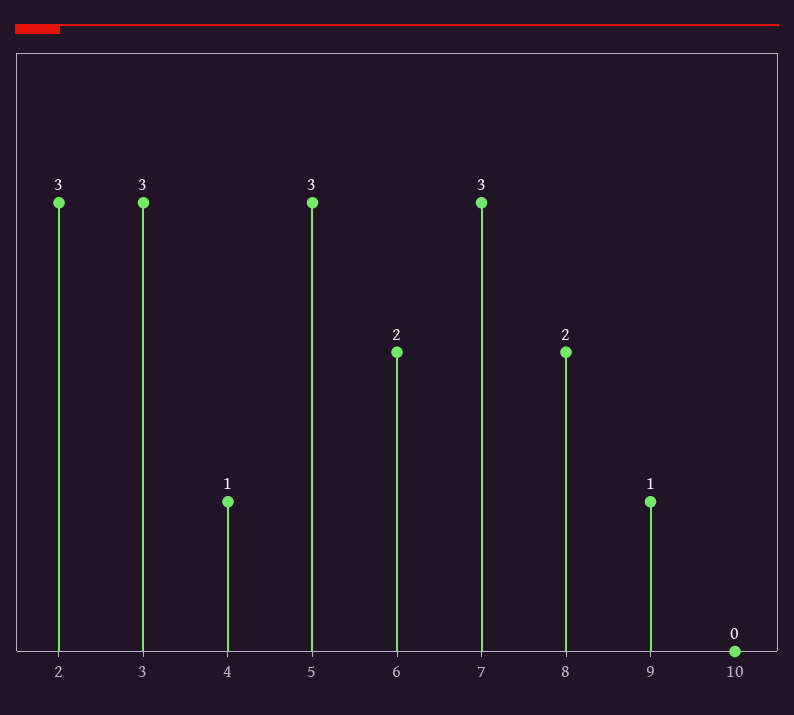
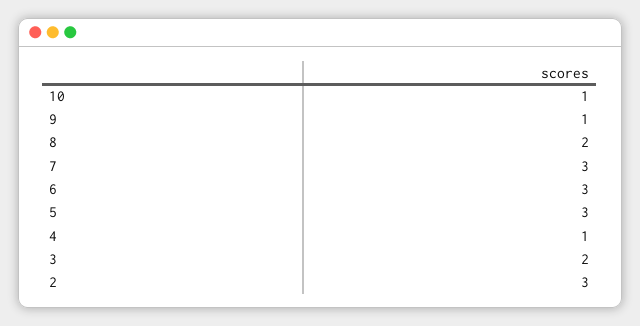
3: 3 -> 2
6: 2 -> 3
10: 0 -> 1

